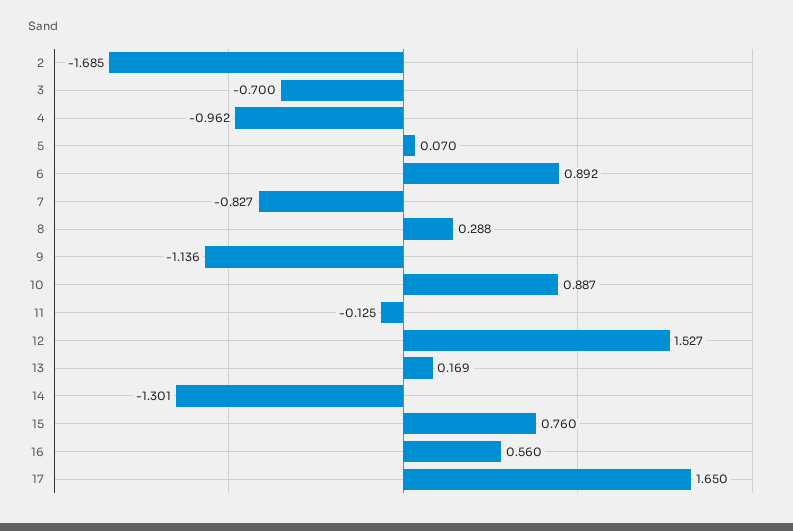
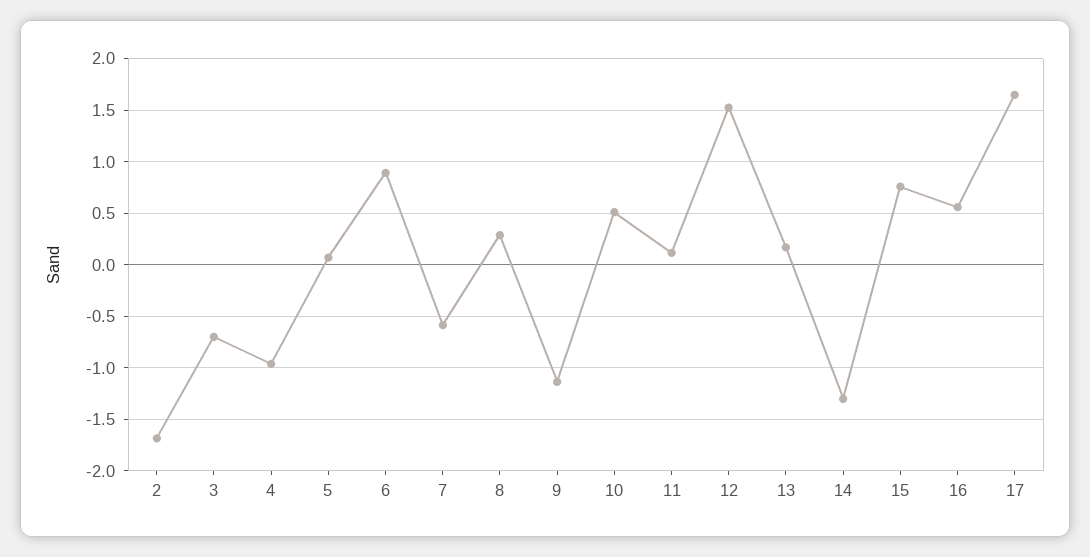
7: -0.827 -> -0.6
10: 0.887 -> 0.5
11: -0.125 -> 0.1

